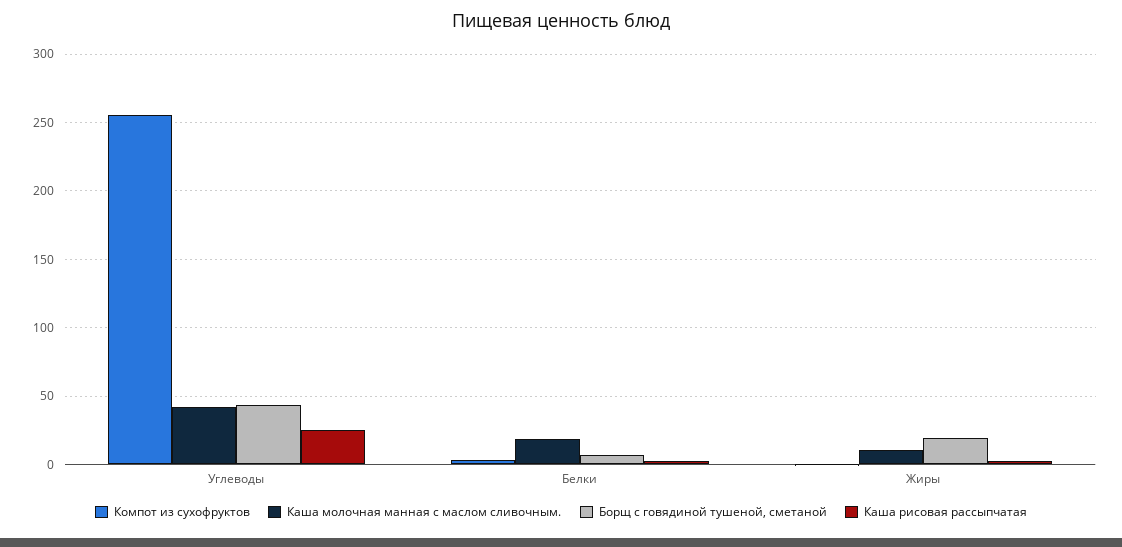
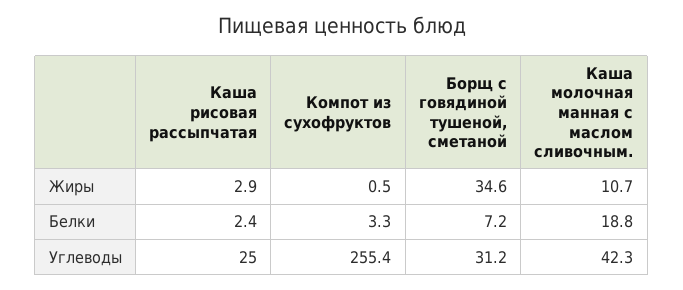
Борщ с говядиной тушеной, сметаной, Углеводы: 45 -> 31.2
Борщ с говядиной тушеной, сметаной, Жиры: 20 -> 34.6

